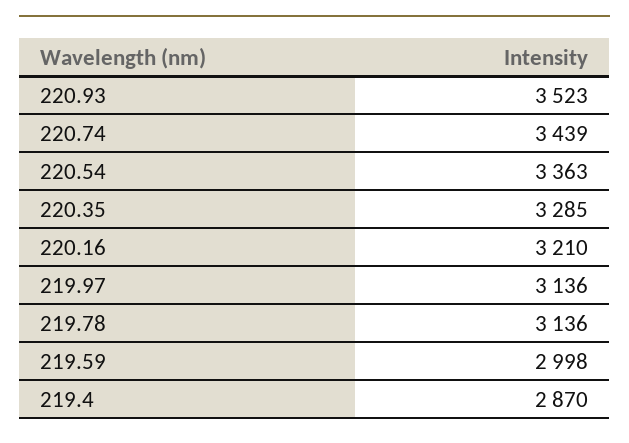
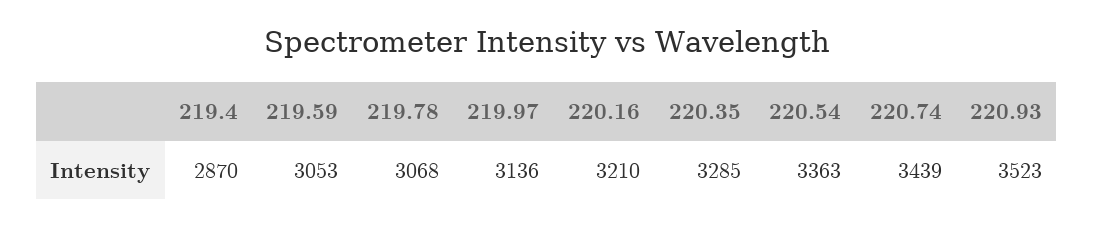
219.78: 3136 -> 3068
219.59: 2998 -> 3053

